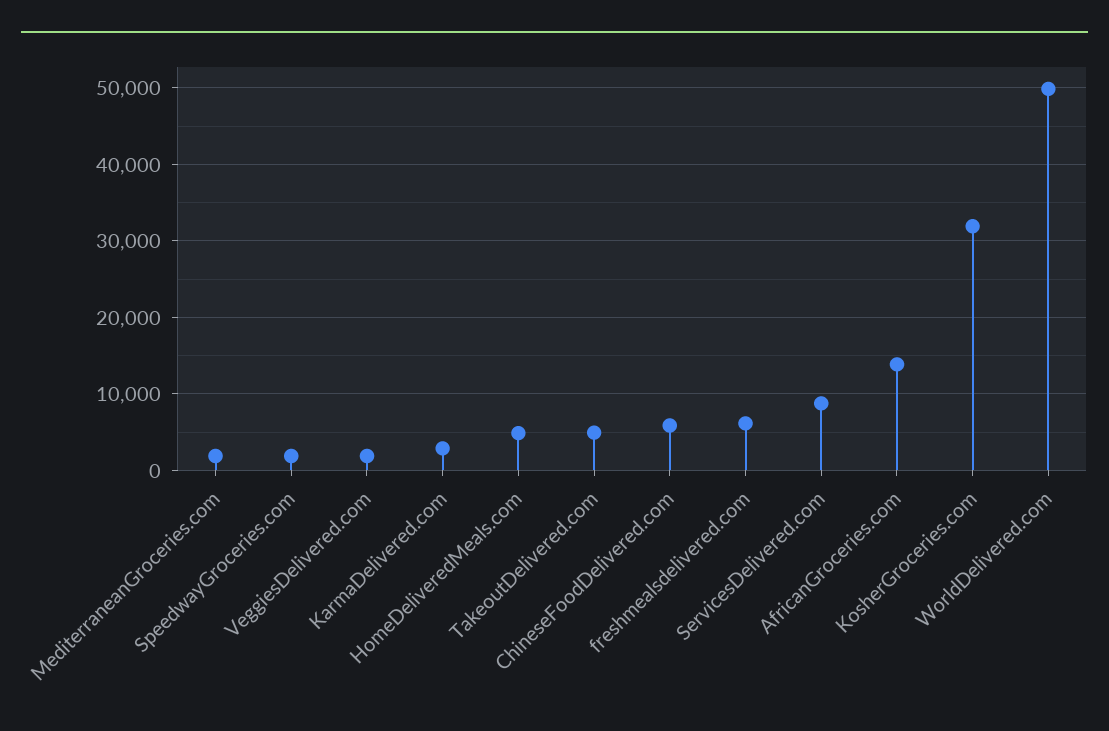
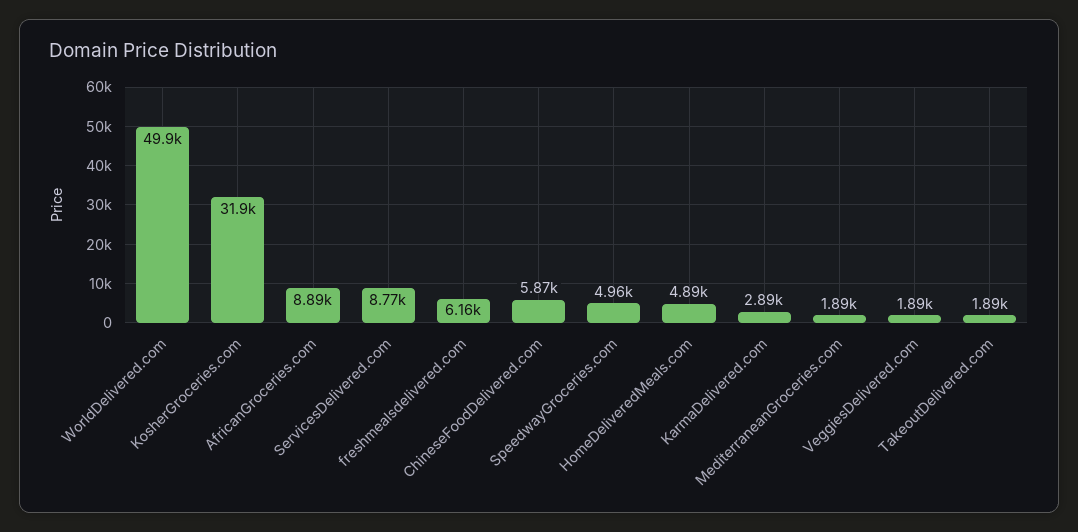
SpeedwayGroceries.com: 2000 -> 4960
TakeoutDelivered.com: 5000 -> 1890
AfricanGroceries.com: 14000 -> 8890

